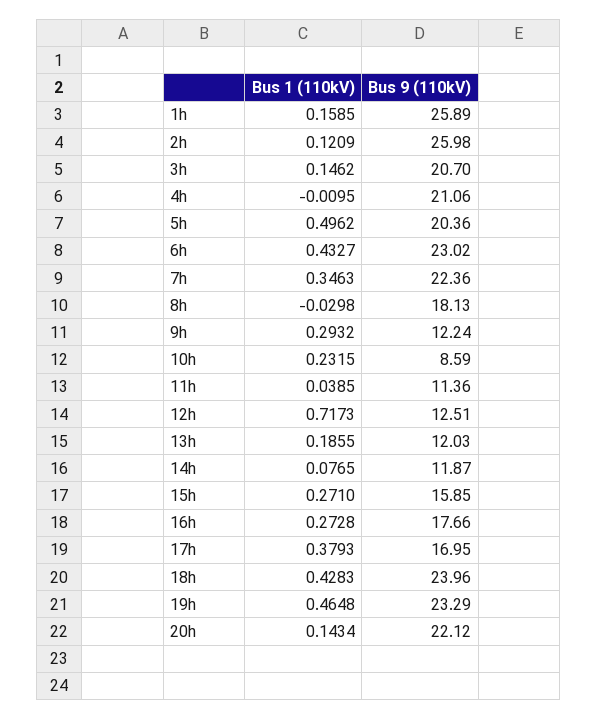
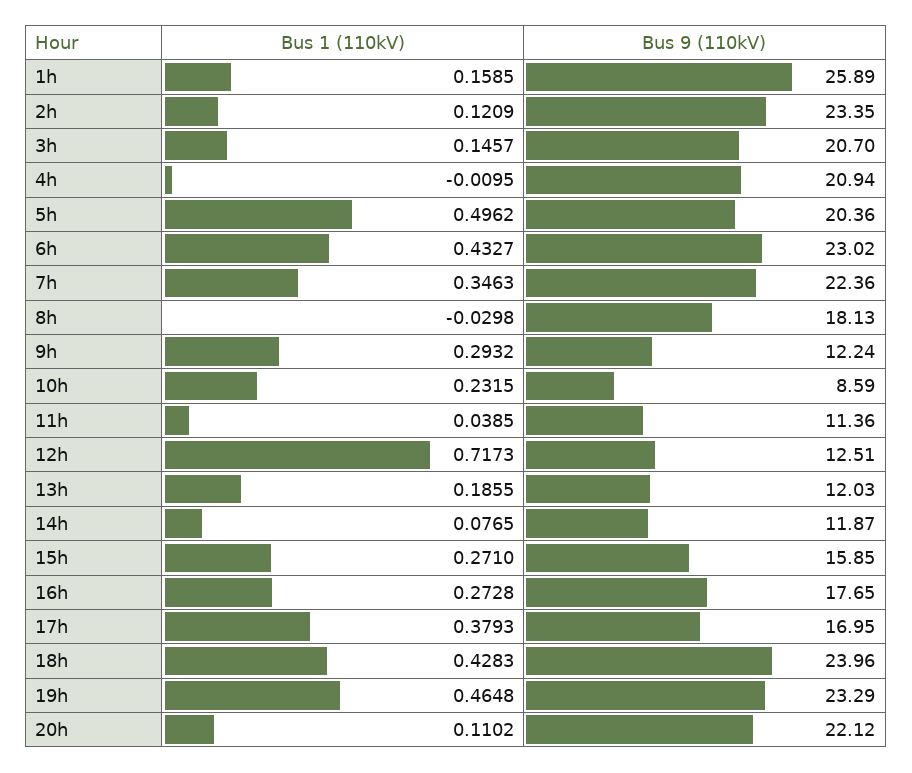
Bus 9 (110kV), 2h: 25.98 -> 23.35
Bus 1 (110kV), 3h: 0.1462 -> 0.1457
Bus 9 (110kV), 4h: 21.06 -> 20.94
Bus 9 (110kV), 16h: 17.66 -> 17.65
Bus 1 (110kV), 20h: 0.1434 -> 0.1102

